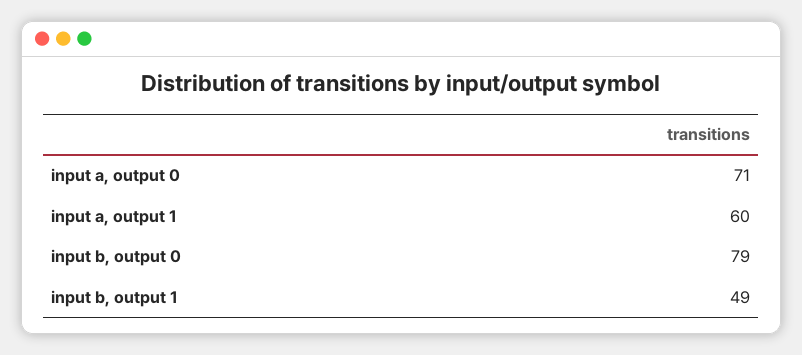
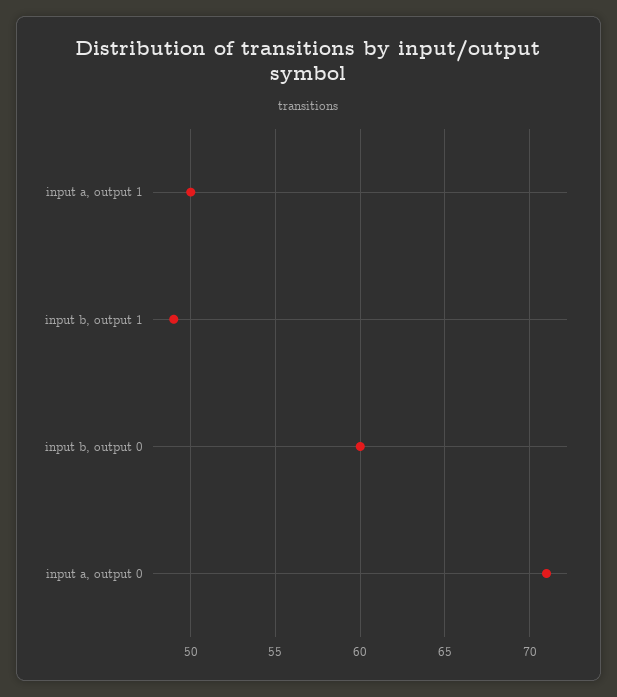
input a, output 1: 60 -> 50
input b, output 0: 79 -> 60

